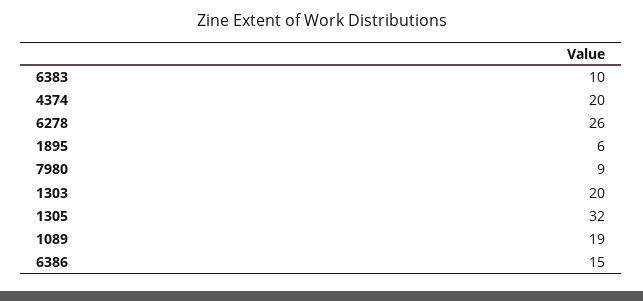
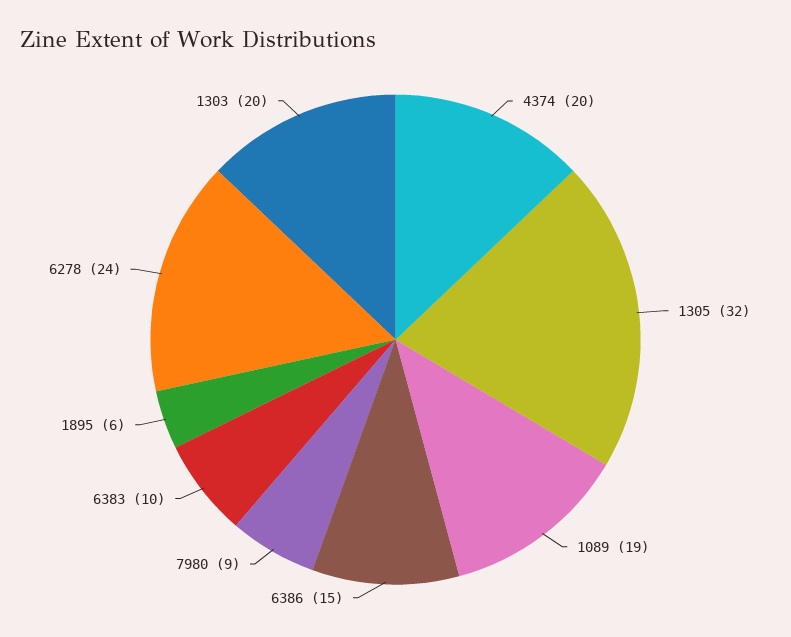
6278: 26 -> 24

